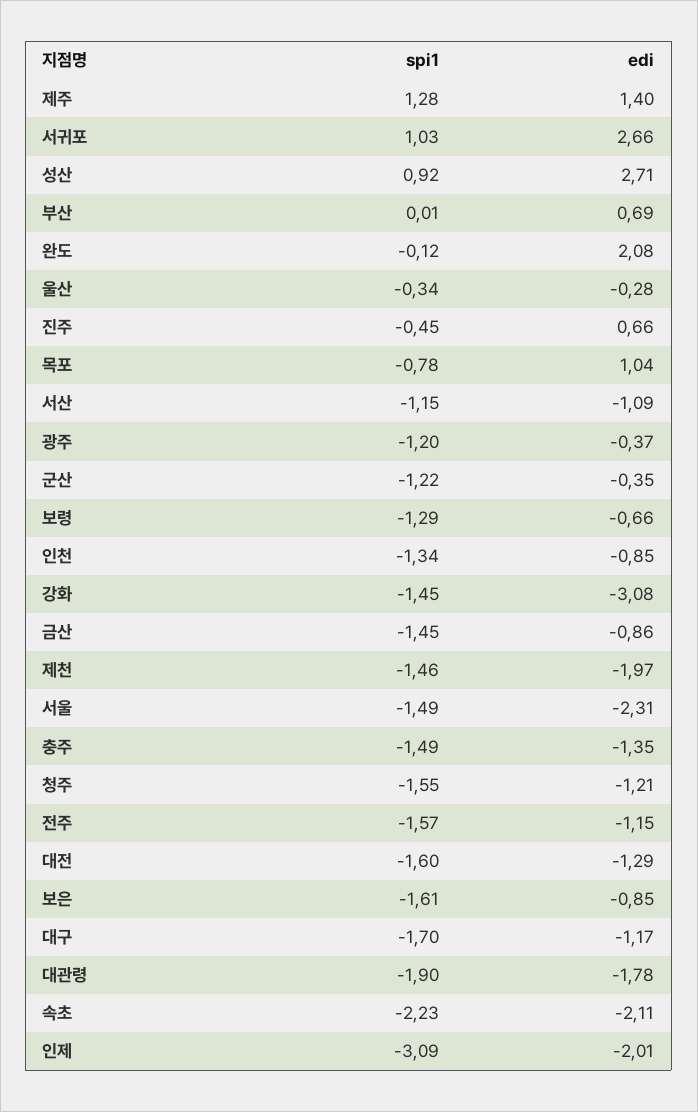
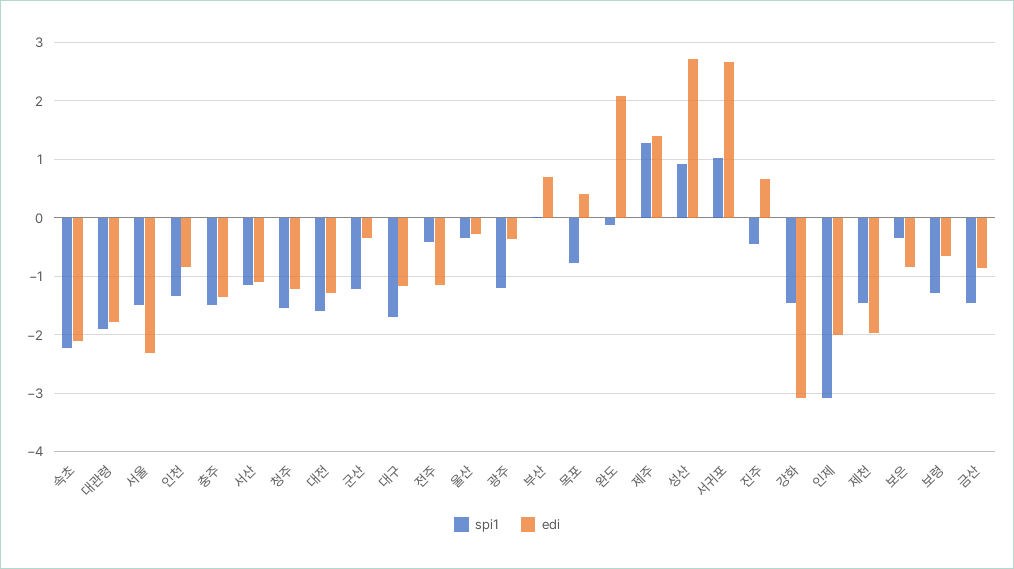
edi, 목포: 1.04 -> 0.4
spi1, 전주: -1.57 -> -0.4
spi1, 보은: -1.61 -> -0.4

